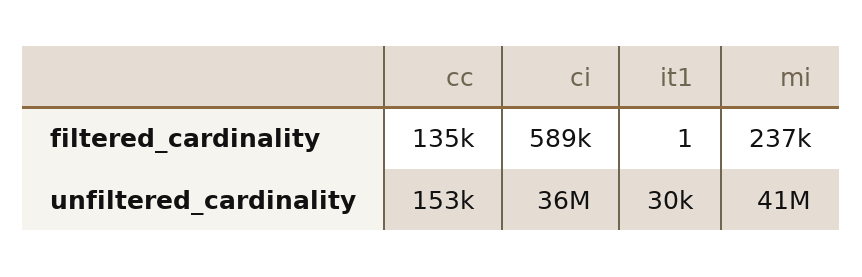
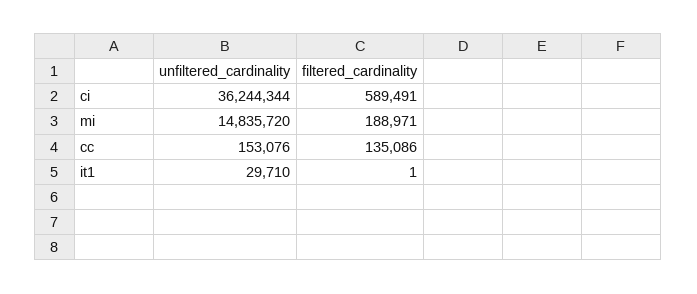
mi, filtered_cardinality: 237000 -> 188971
mi, unfiltered_cardinality: 41000000 -> 14835720

